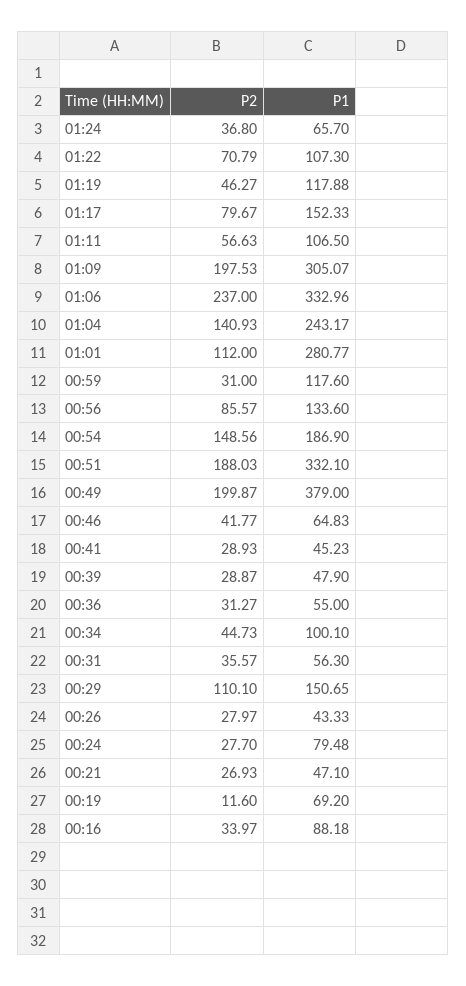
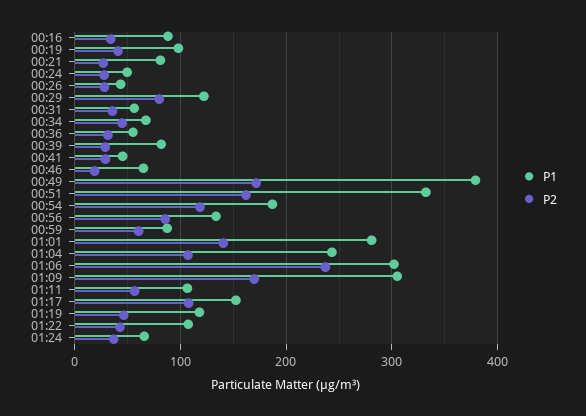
P2, 01:22: 70.79 -> 40
P2, 01:17: 79.67 -> 110
P2, 01:09: 197.53 -> 170
P1, 01:06: 332.96 -> 300
P2, 01:04: 140.93 -> 110
P2, 01:01: 112 -> 140
P2, 00:59: 31 -> 60
P1, 00:59: 117.6 -> 90
P2, 00:54: 148.56 -> 120
P2, 00:51: 188.03 -> 160
P2, 00:49: 199.87 -> 170
P2, 00:46: 41.77 -> 20
P1, 00:39: 47.9 -> 80
P1, 00:34: 100.1 -> 70
P2, 00:29: 110.1 -> 80
P1, 00:29: 150.65 -> 120
P1, 00:24: 79.48 -> 50
P1, 00:21: 47.1 -> 80
P2, 00:19: 11.6 -> 40
P1, 00:19: 69.2 -> 100

